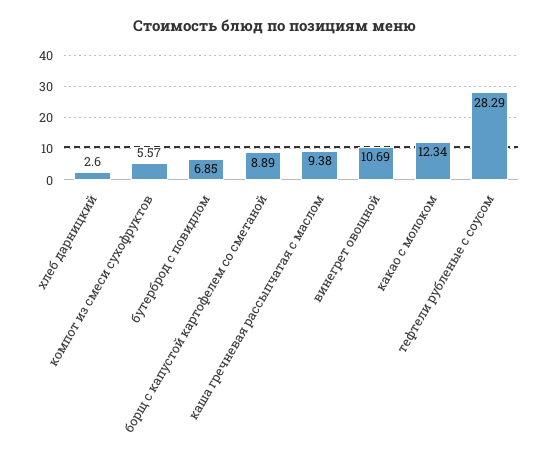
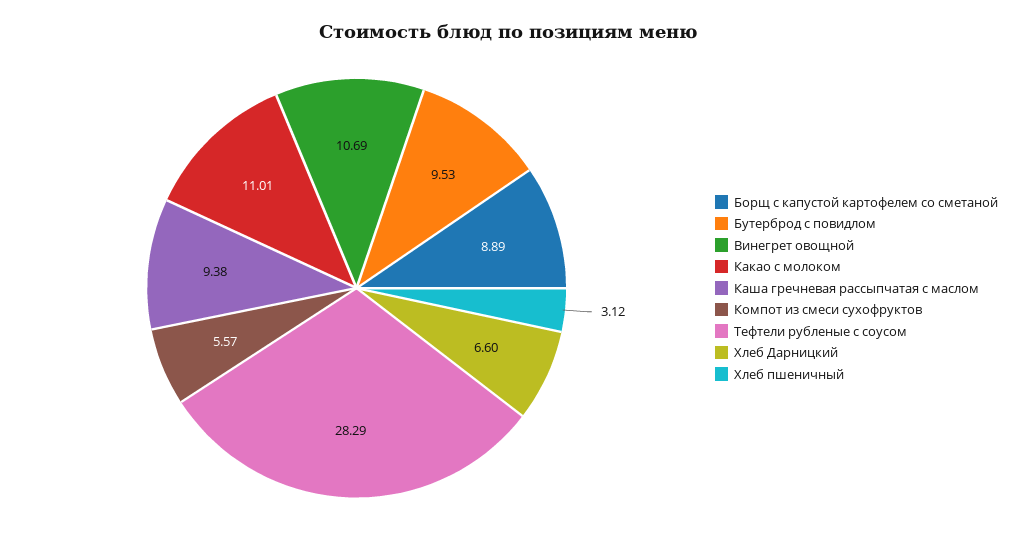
хлеб дарницкий: 2.6 -> 6.6
бутерброд с повидлом: 6.85 -> 9.53
какао с молоком: 12.34 -> 11.01
Хлеб пшеничный: none -> 3.12

